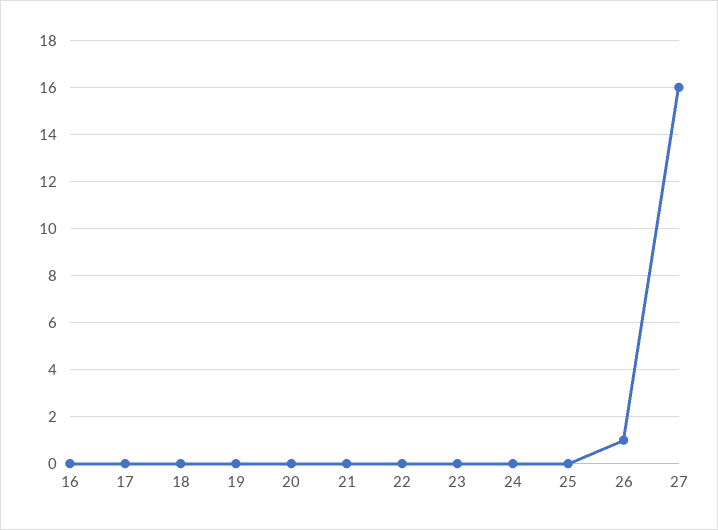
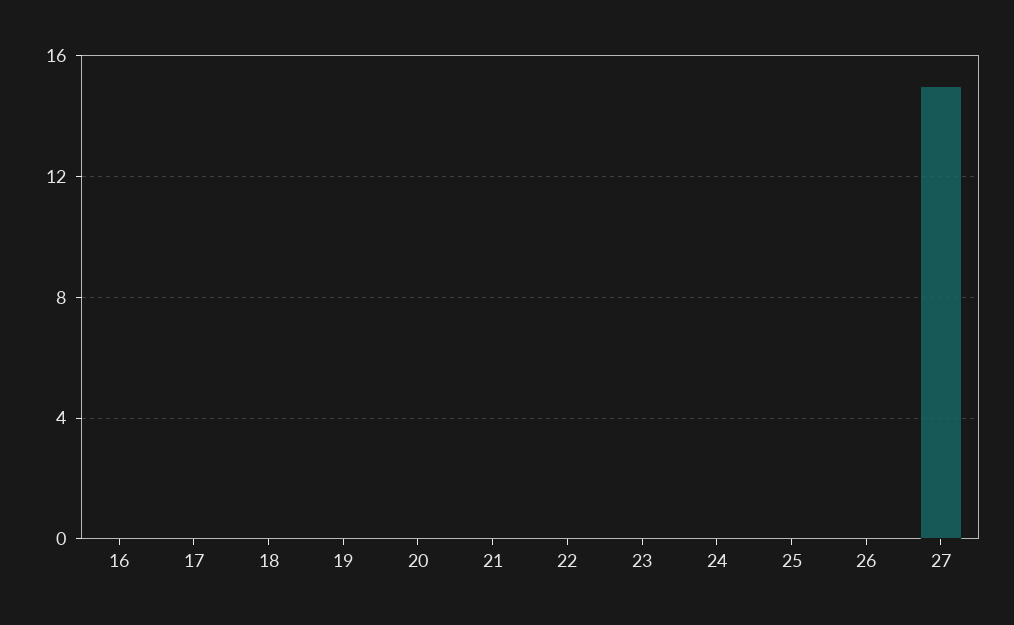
26: 1 -> 0
27: 16 -> 15

